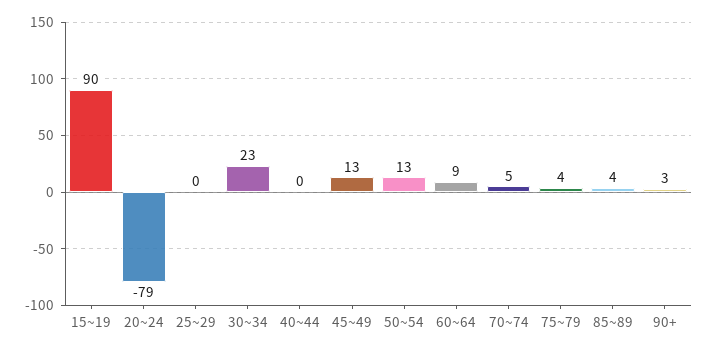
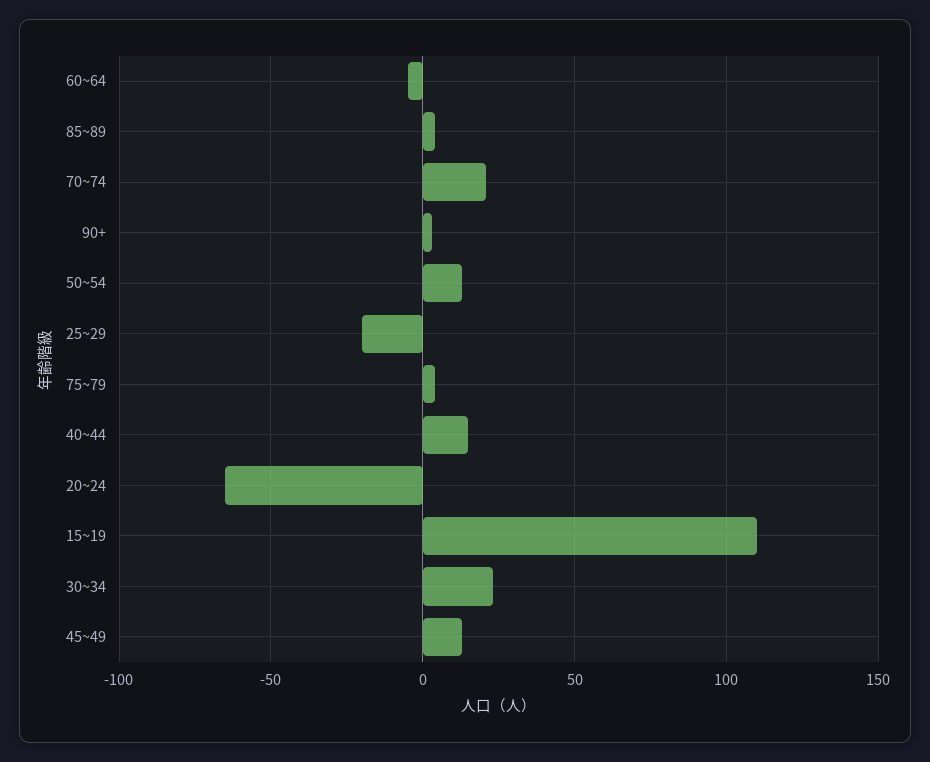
15~19: 90 -> 110
20~24: -79 -> -65
25~29: 0 -> -20
40~44: 0 -> 15
60~64: 9 -> -5
70~74: 5 -> 20

